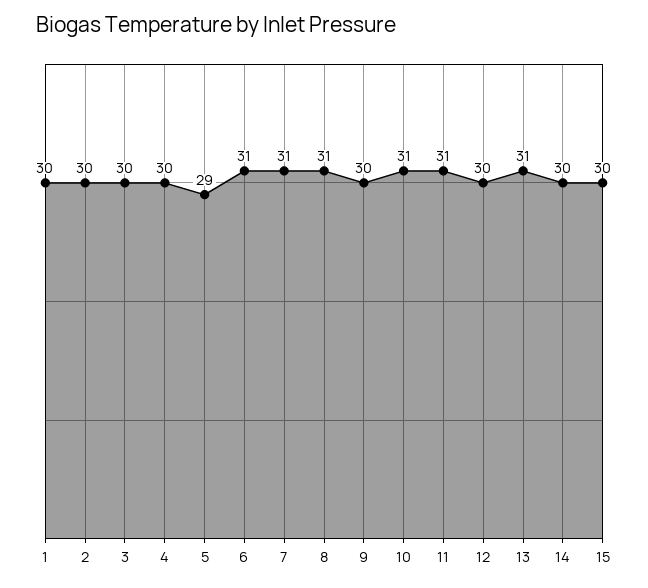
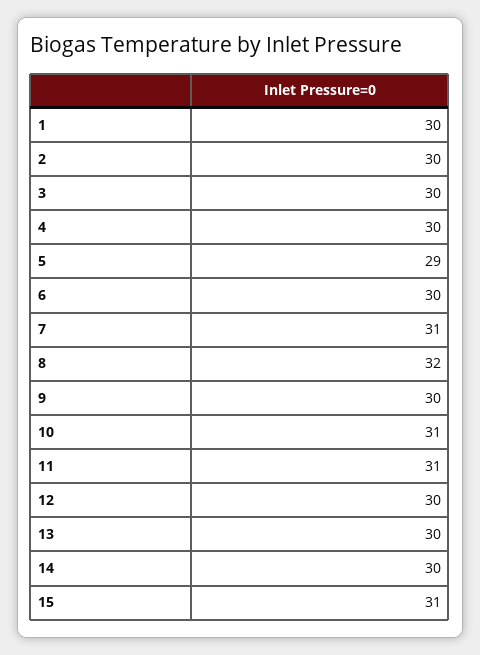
6: 31 -> 30
8: 31 -> 32
13: 31 -> 30
15: 30 -> 31

